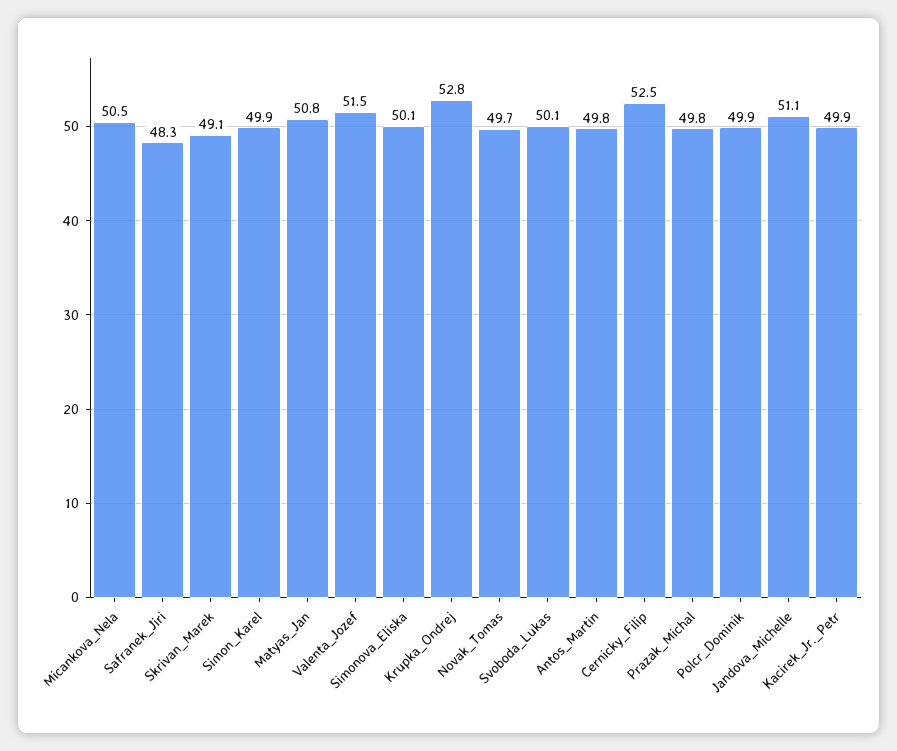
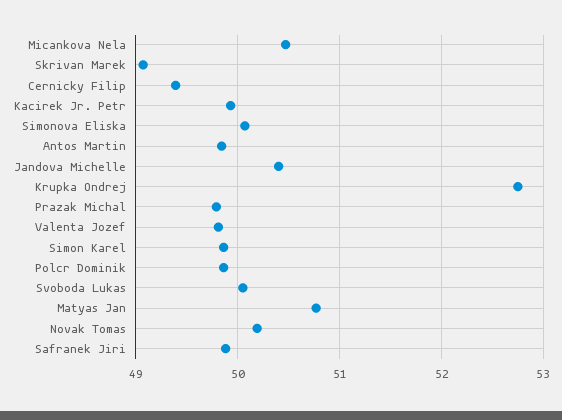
Safranek_Jiri: 48.3 -> 49.9
Valenta_Jozef: 51.5 -> 49.8
Novak_Tomas: 49.7 -> 50.2
Cernicky_Filip: 52.5 -> 49.4
Jandova_Michelle: 51.1 -> 50.4

